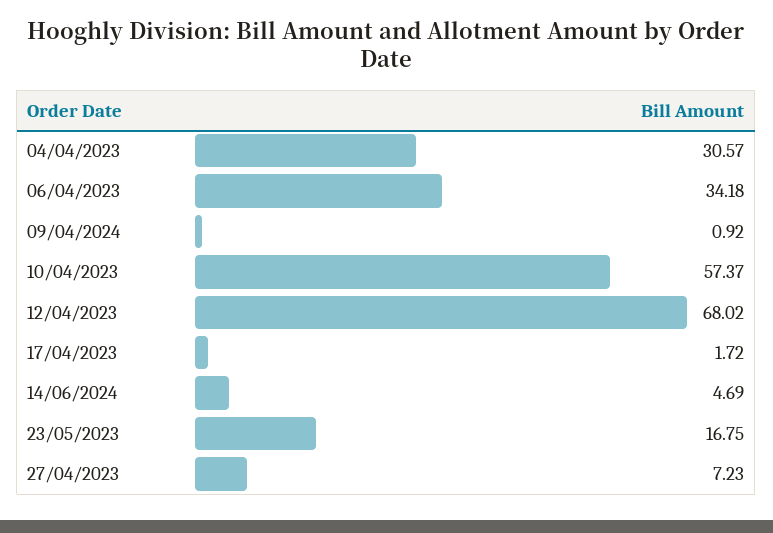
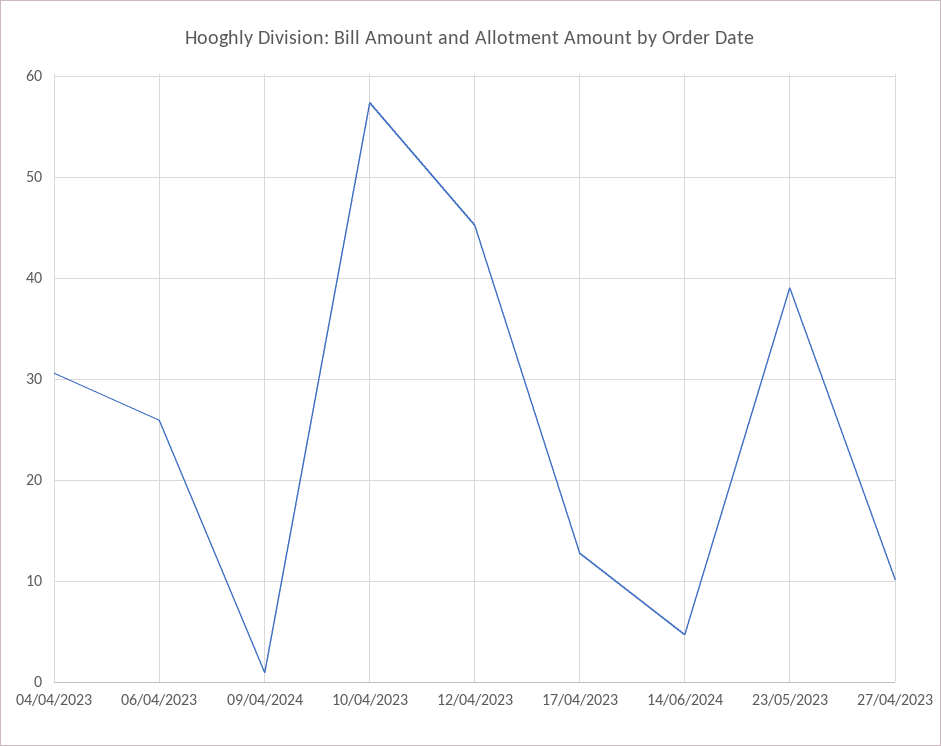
06/04/2023: 34.18 -> 26
12/04/2023: 68.02 -> 45
17/04/2023: 1.72 -> 13
23/05/2023: 16.75 -> 39
27/04/2023: 7.23 -> 10

